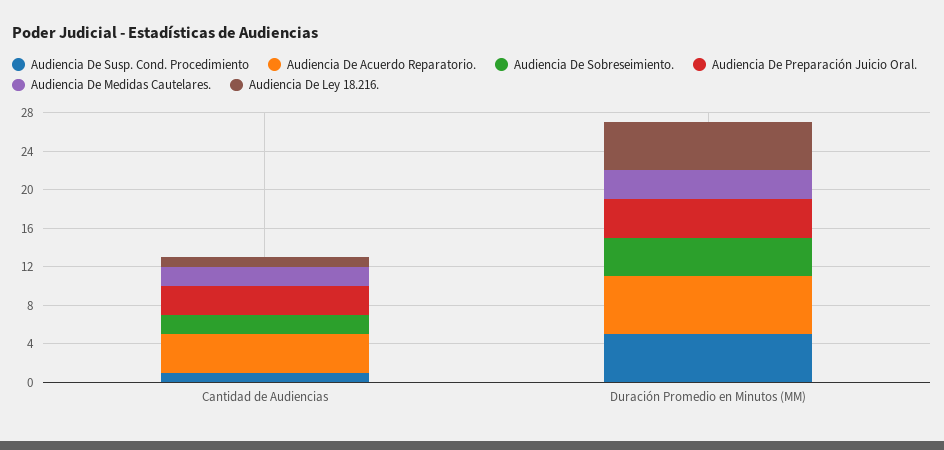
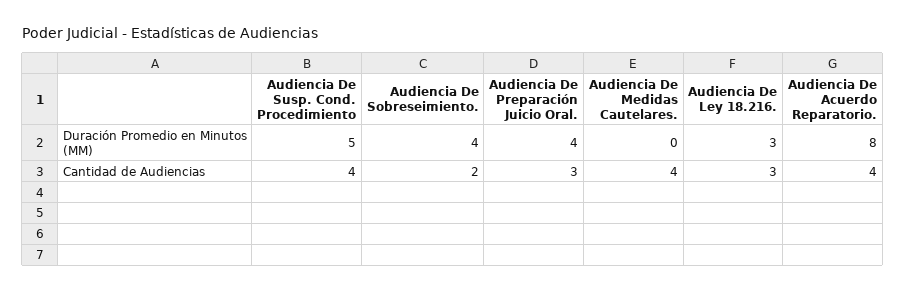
Audiencia De Susp. Cond. Procedimiento, Cantidad de Audiencias: 1 -> 4
Audiencia De Medidas Cautelares., Cantidad de Audiencias: 2 -> 4
Audiencia De Ley 18.216., Cantidad de Audiencias: 1 -> 3
Audiencia De Acuerdo Reparatorio., Duración Promedio en Minutos (MM): 6 -> 8
Audiencia De Medidas Cautelares., Duración Promedio en Minutos (MM): 3 -> 0
Audiencia De Ley 18.216., Duración Promedio en Minutos (MM): 5 -> 3

